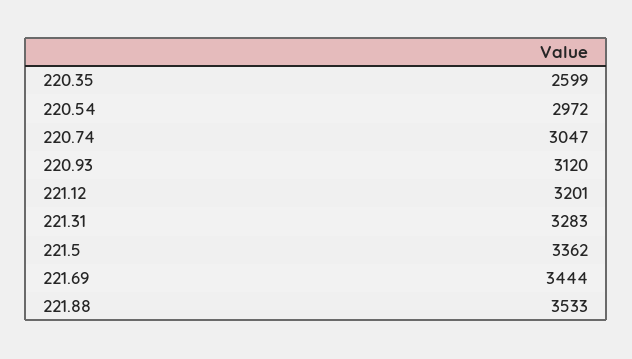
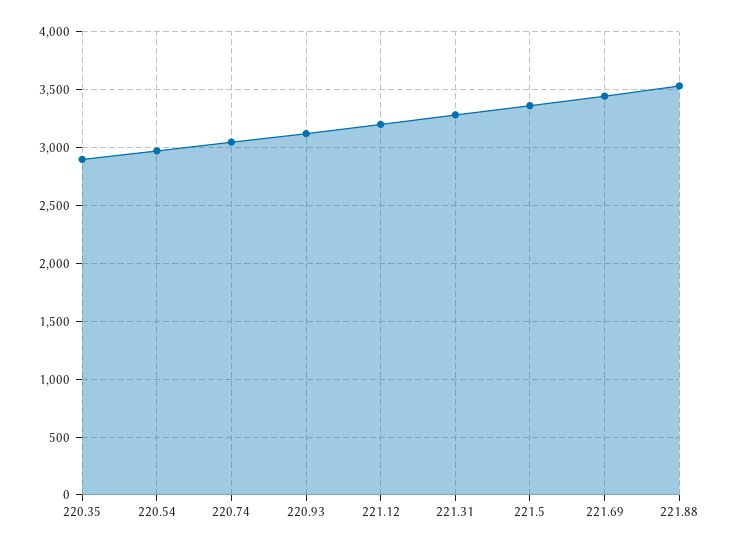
220.35: 2599 -> 2900

